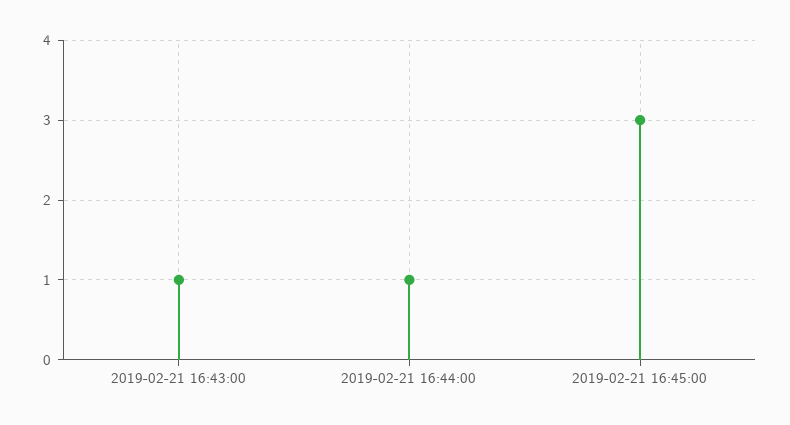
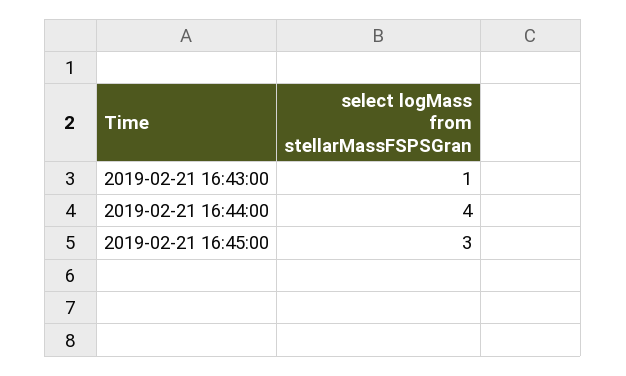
2019-02-21 16:44:00: 1 -> 4

